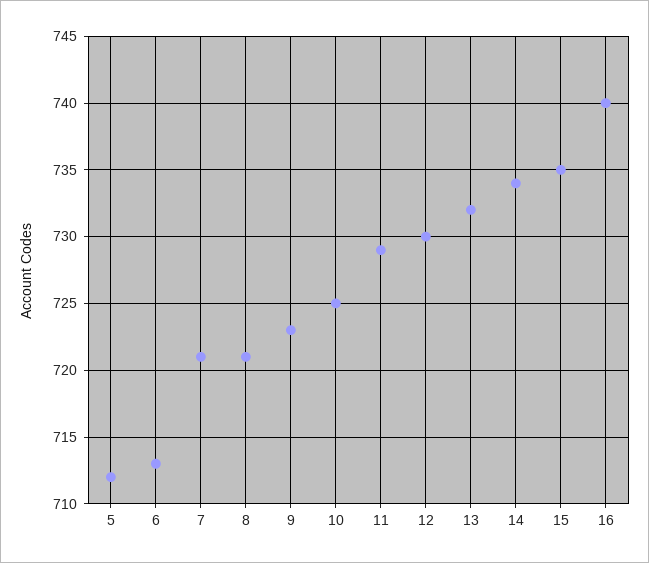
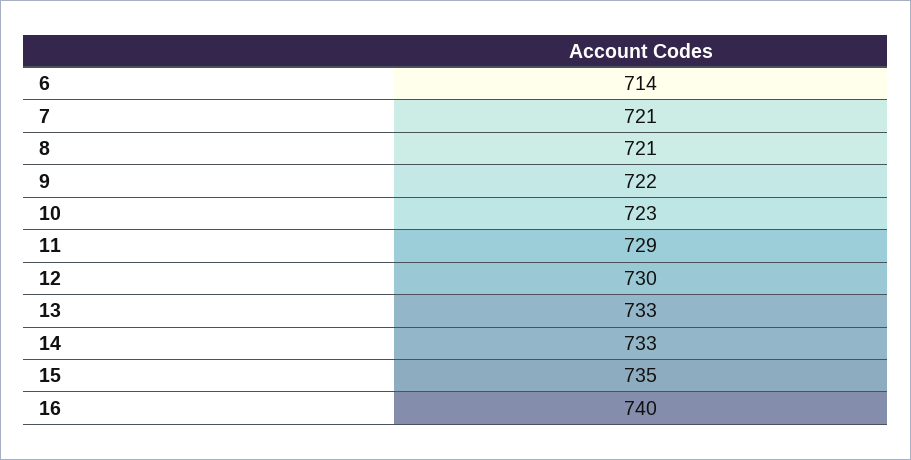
5: 712 -> none
6: 713 -> 714
9: 723 -> 722
10: 725 -> 723
13: 732 -> 733
14: 734 -> 733

